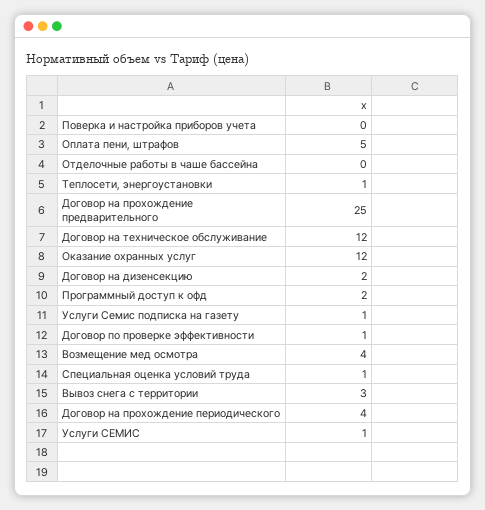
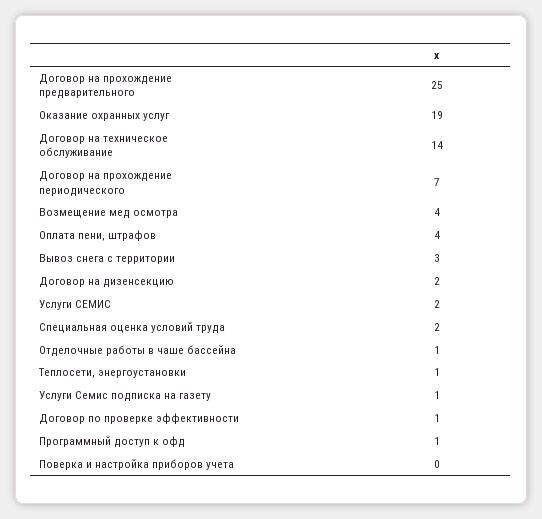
Оплата пени, штрафов: 5 -> 4
Отделочные работы в чаше бассейна: 0 -> 1
Договор на техническое обслуживание: 12 -> 14
Оказание охранных услуг: 12 -> 19
Программный доступ к офд: 2 -> 1
Специальная оценка условий труда: 1 -> 2
Договор на прохождение периодического: 4 -> 7
Услуги СЕМИС: 1 -> 2

